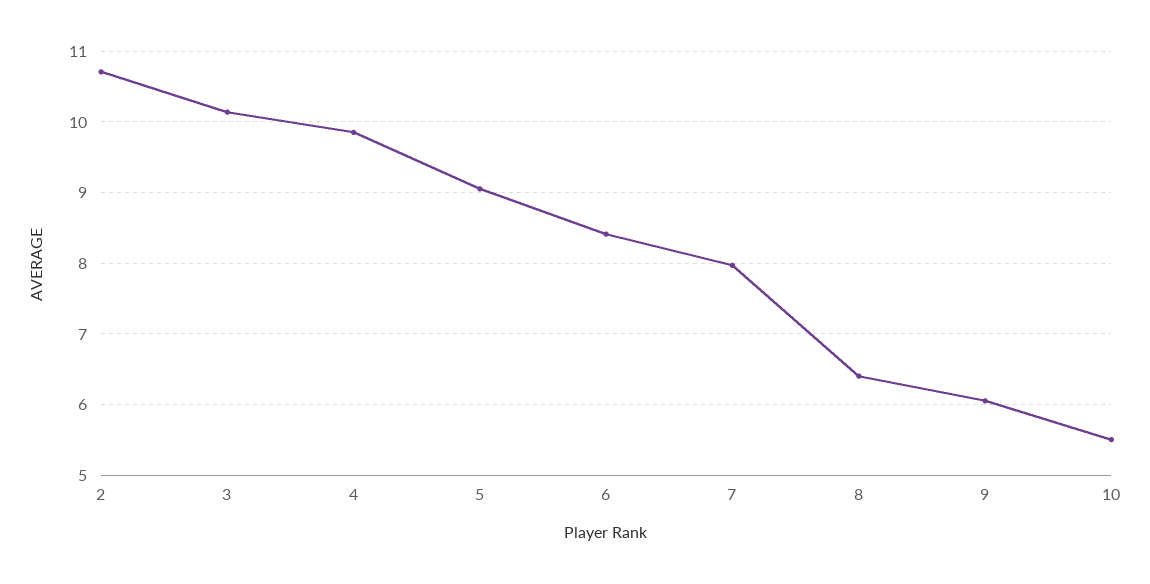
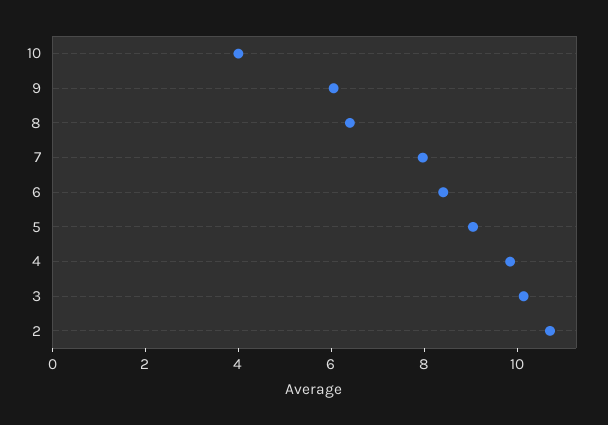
10: 5.5 -> 4

